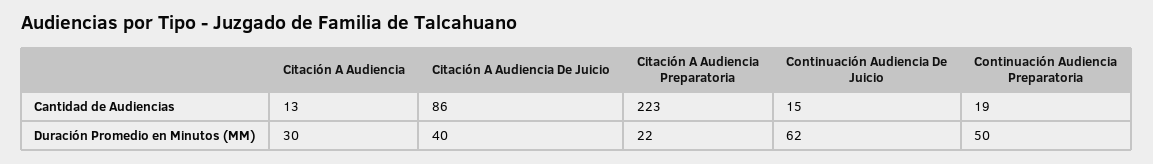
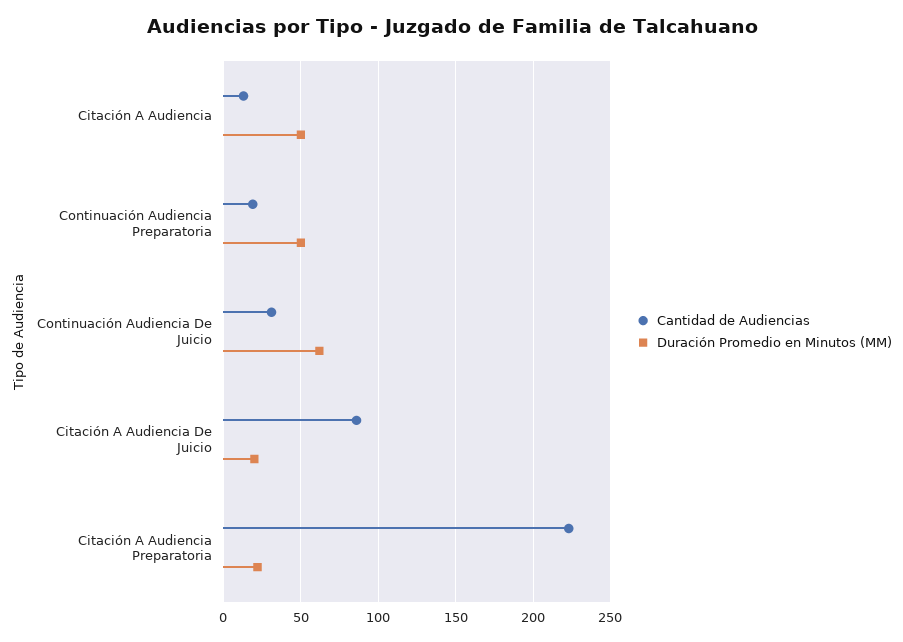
Cantidad de Audiencias, Continuación Audiencia De Juicio: 15 -> 30
Duración Promedio en Minutos (MM), Citación A Audiencia: 30 -> 50
Duración Promedio en Minutos (MM), Citación A Audiencia De Juicio: 40 -> 20

